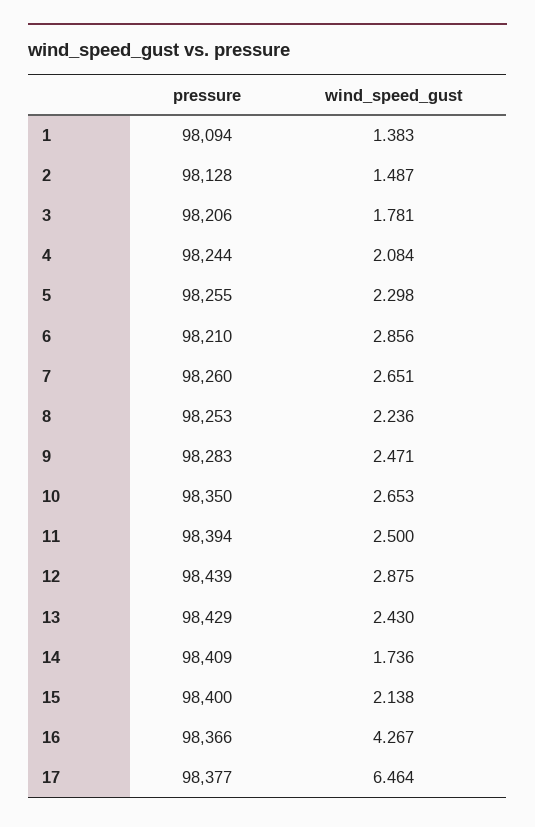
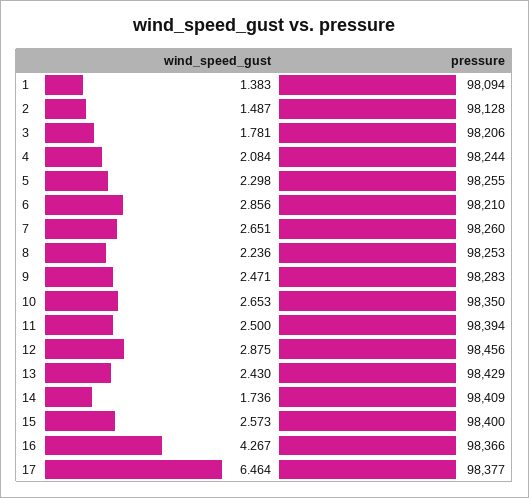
pressure, 12: 98439 -> 98456
wind_speed_gust, 15: 2.138 -> 2.573

